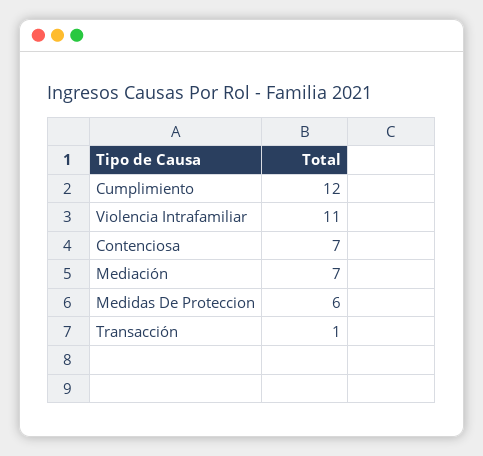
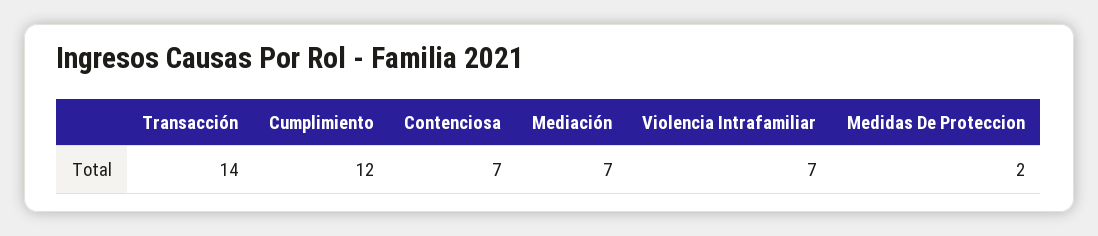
Violencia Intrafamiliar: 11 -> 7
Medidas De Proteccion: 6 -> 2
Transacción: 1 -> 14

